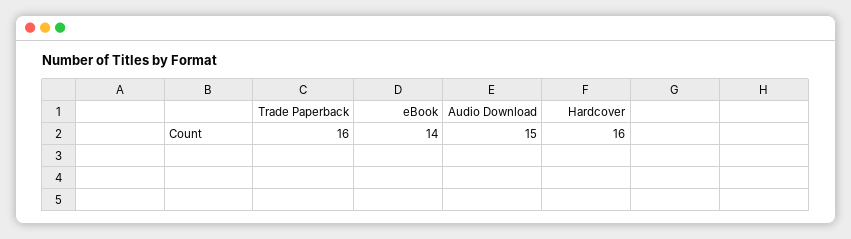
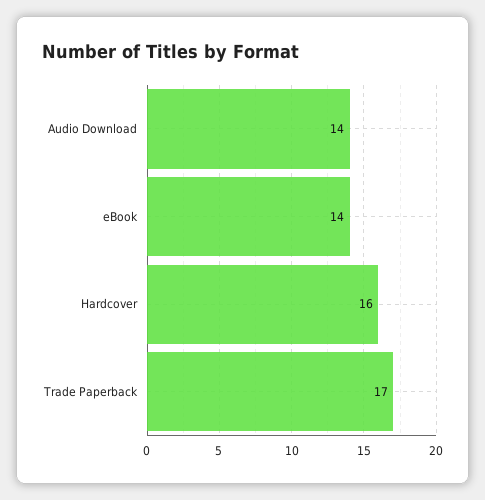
Trade Paperback: 16 -> 17
Audio Download: 15 -> 14

